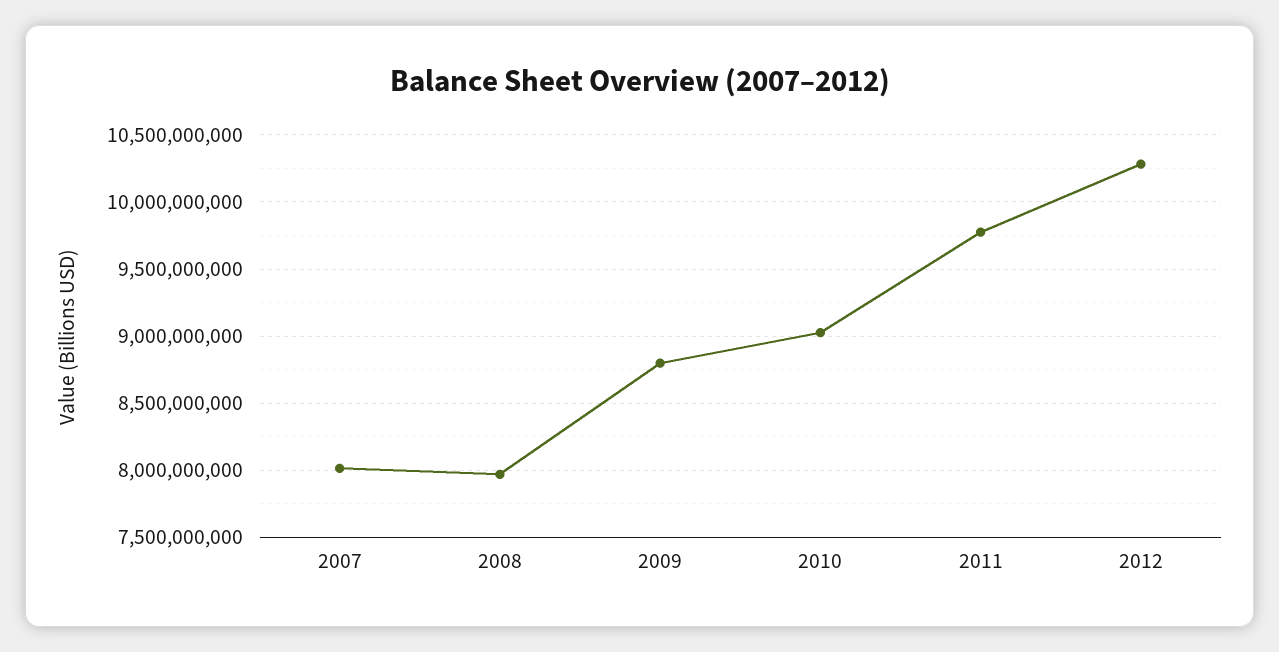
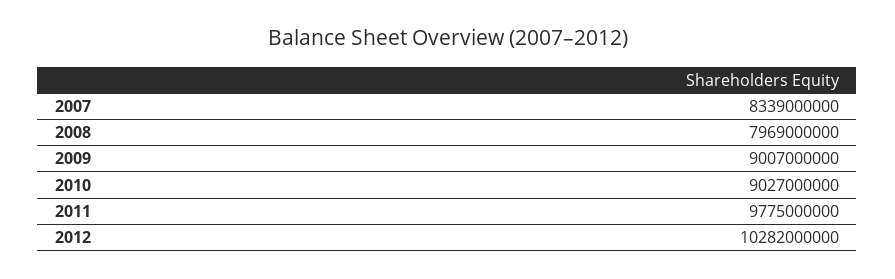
2007: 8000000000 -> 8339000000
2009: 8800000000 -> 9007000000

